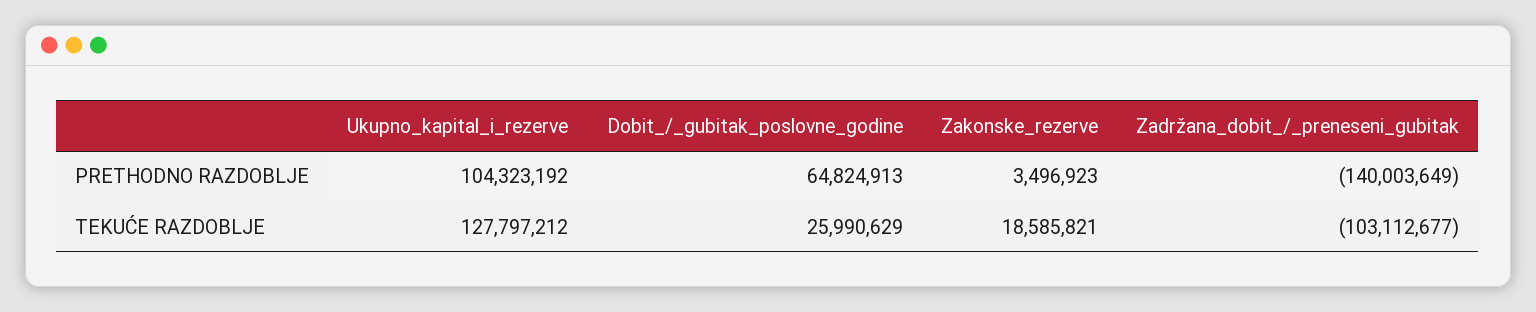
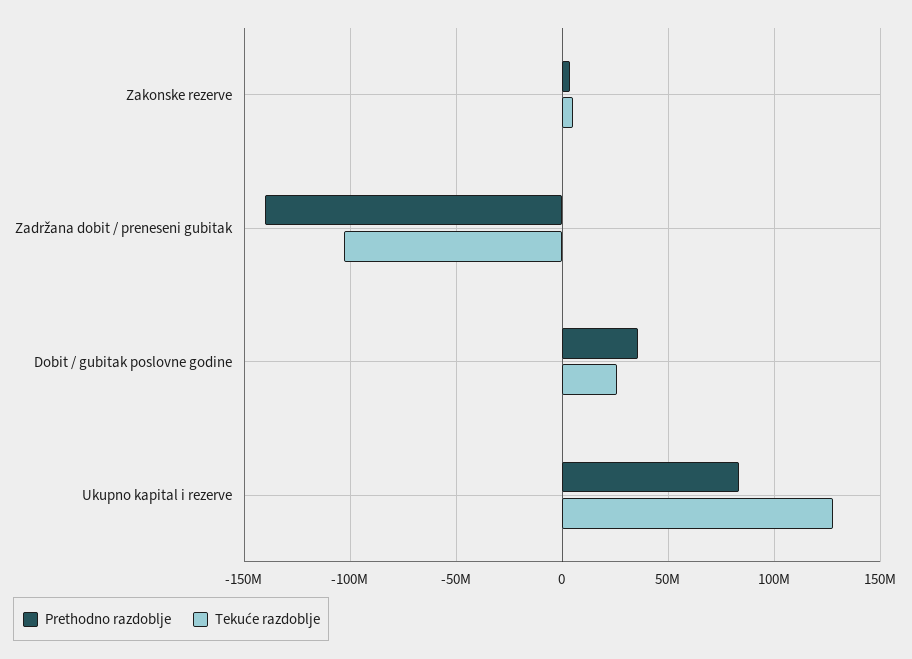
PRETHODNO RAZDOBLJE, Ukupno_kapital_i_rezerve: 104323192 -> 85000000
PRETHODNO RAZDOBLJE, Dobit_/_gubitak_poslovne_godine: 64824913 -> 35000000
TEKUĆE RAZDOBLJE, Zakonske_rezerve: 18585821 -> 5000000

